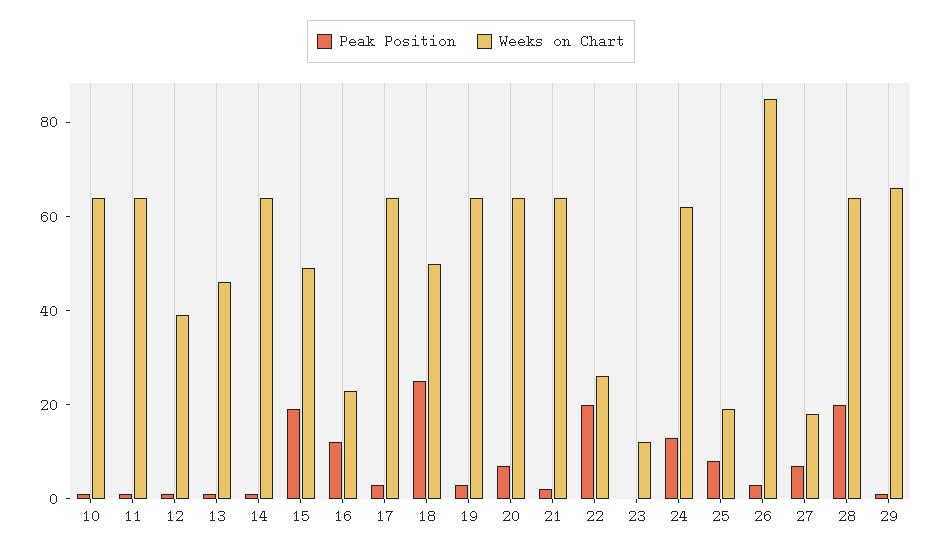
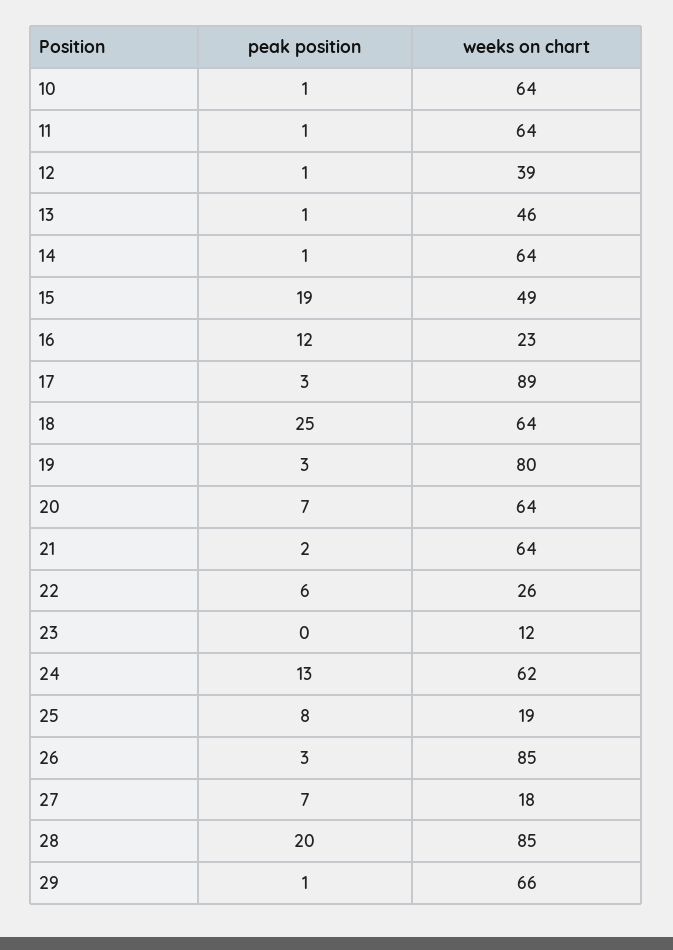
Weeks on Chart, 17: 65 -> 89
Weeks on Chart, 18: 50 -> 64
Weeks on Chart, 19: 65 -> 80
Peak Position, 22: 20 -> 6
Weeks on Chart, 28: 65 -> 85

